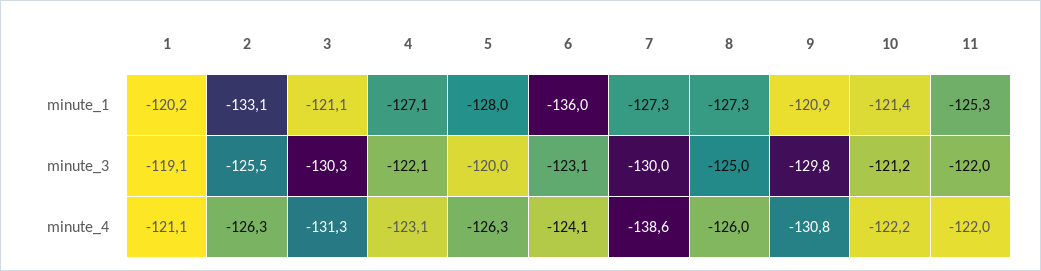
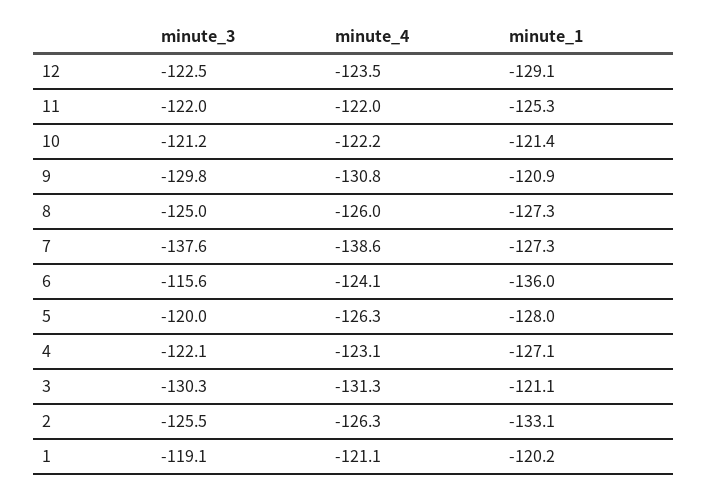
6, minute_3: -123.1 -> -115.6
7, minute_3: -130 -> -137.6
12, minute_3: none -> -122.5
12, minute_4: none -> -123.5
12, minute_1: none -> -129.1

